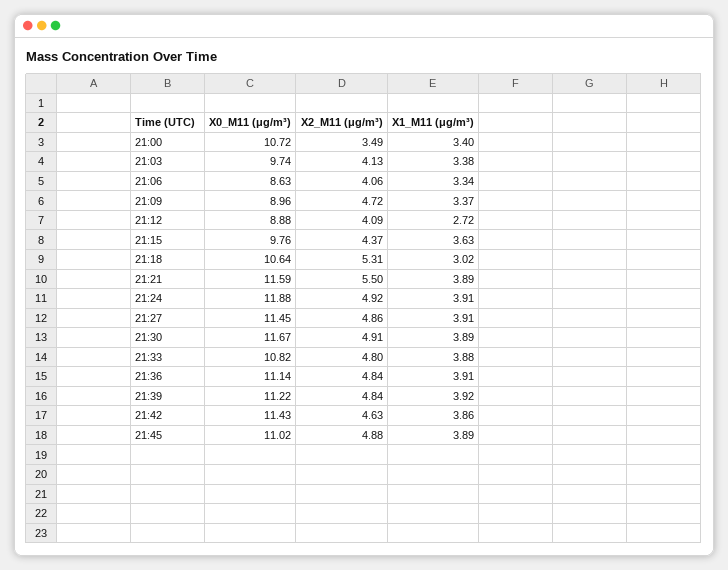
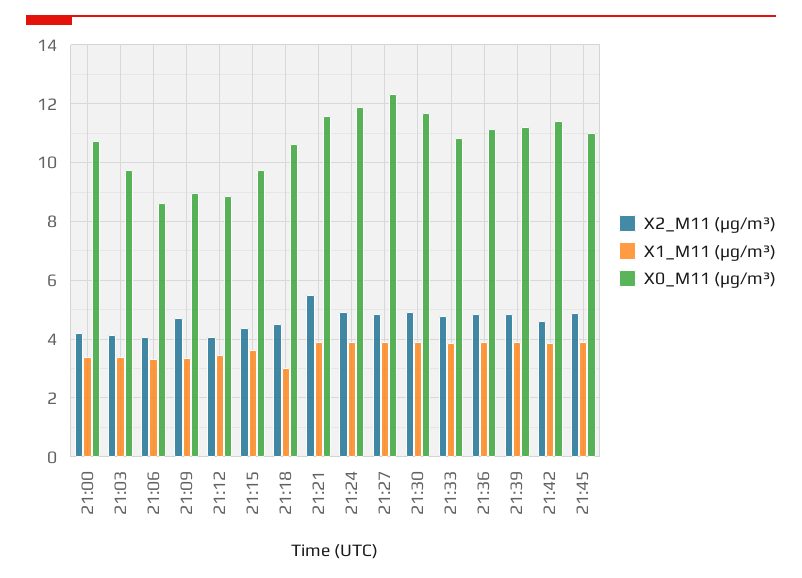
X2_M11 (μg/m³), 21:00: 3.49 -> 4.25
X1_M11 (μg/m³), 21:12: 2.72 -> 3.5
X2_M11 (μg/m³), 21:18: 5.31 -> 4.5
X0_M11 (μg/m³), 21:27: 11.45 -> 12.25

